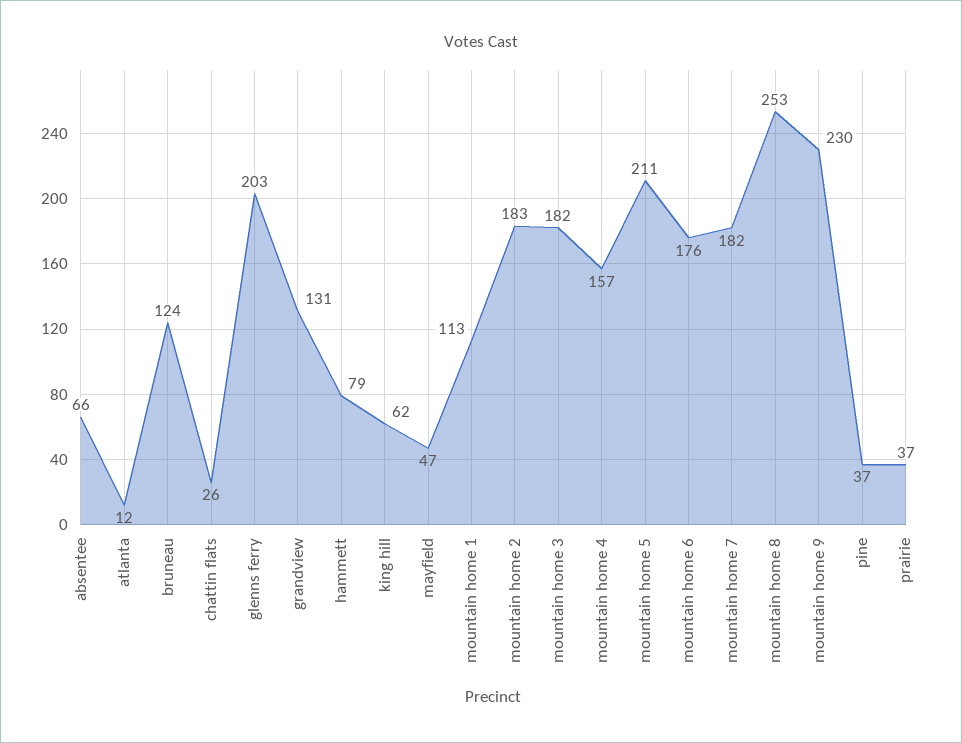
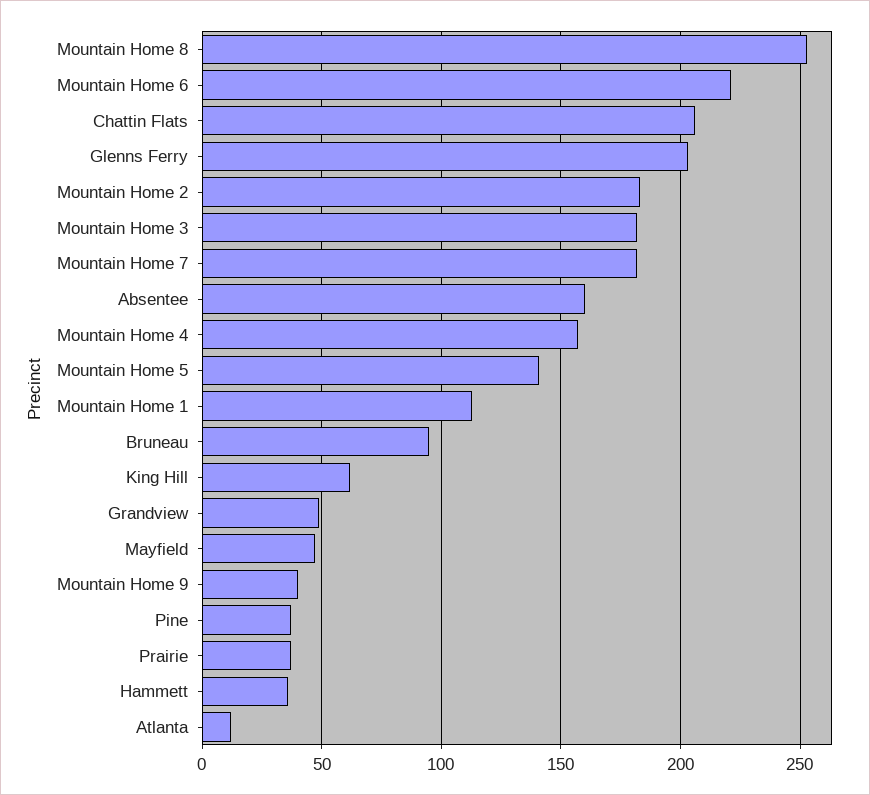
absentee: 66 -> 160
bruneau: 124 -> 95
chattin flats: 26 -> 205
grandview: 131 -> 50
hammett: 79 -> 35
mountain home 5: 211 -> 140
mountain home 6: 176 -> 220
mountain home 9: 230 -> 40

